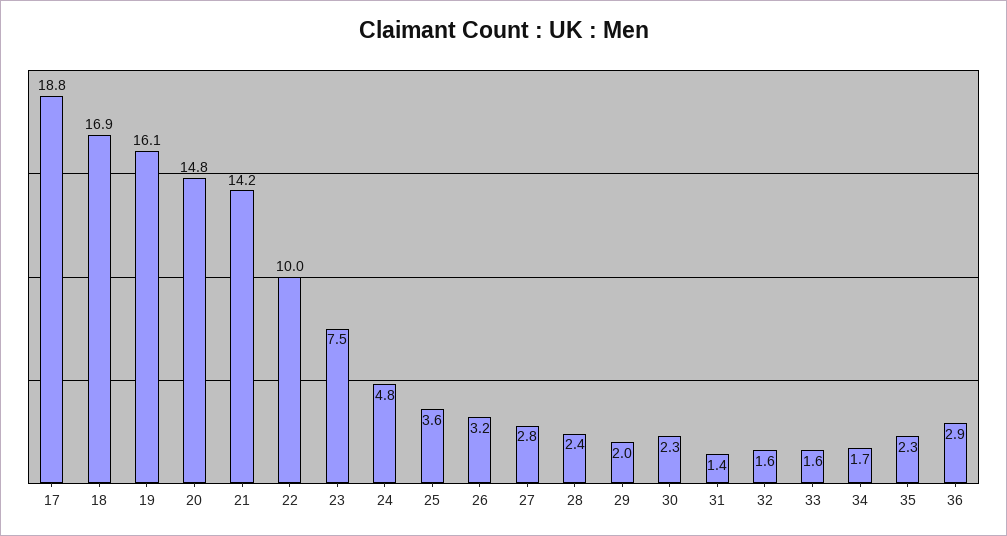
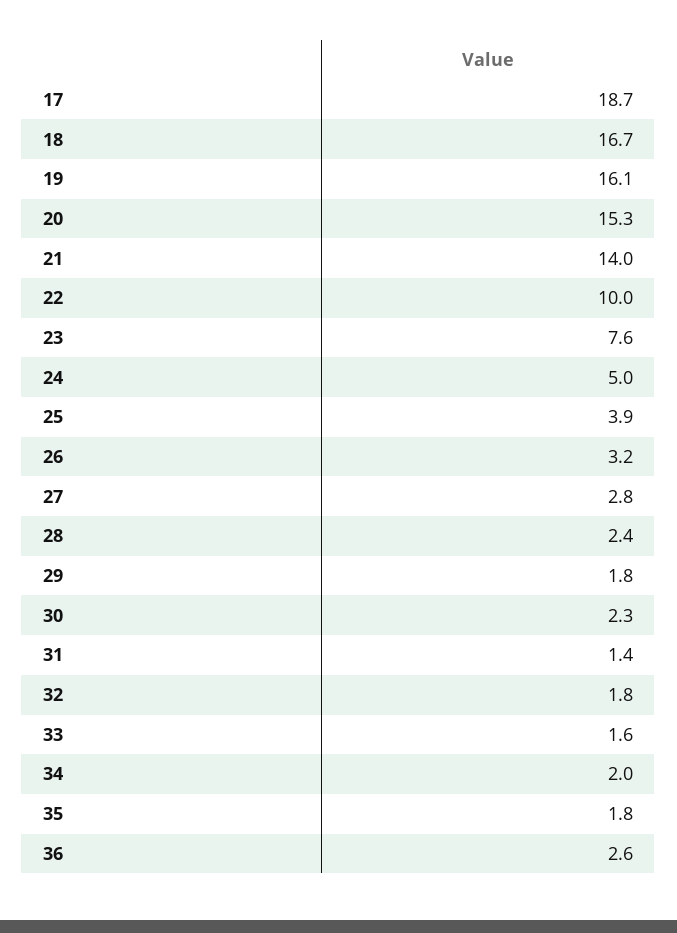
17: 18.8 -> 18.7
18: 16.9 -> 16.7
20: 14.8 -> 15.3
21: 14.2 -> 14
23: 7.5 -> 7.6
24: 4.8 -> 5
25: 3.6 -> 3.9
29: 2 -> 1.8
32: 1.6 -> 1.8
34: 1.7 -> 2
35: 2.3 -> 1.8
36: 2.9 -> 2.6

